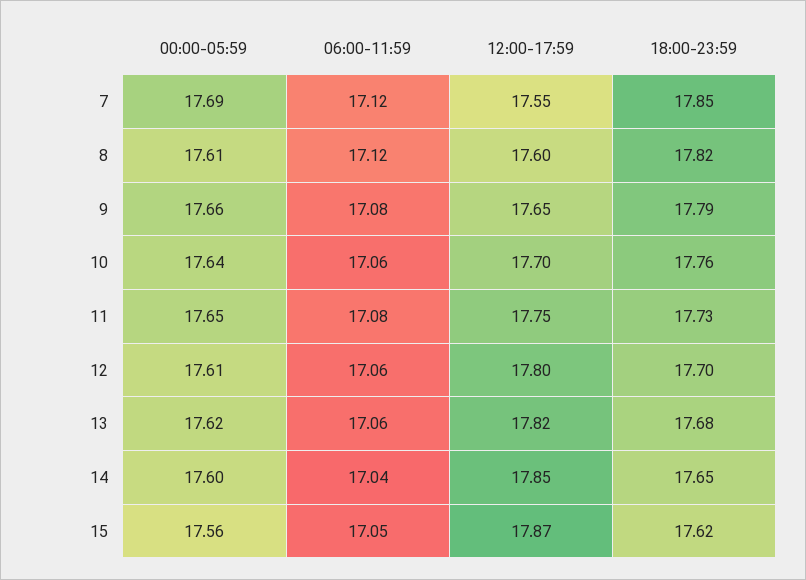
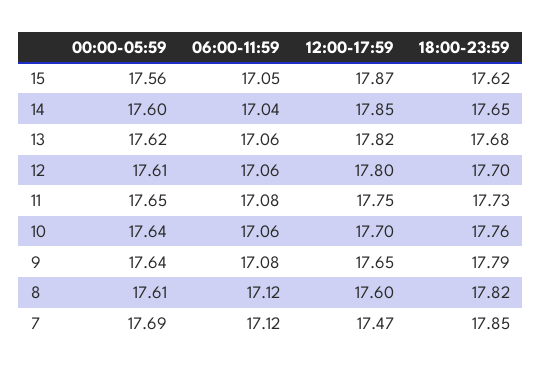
12:00-17:59, 7: 17.55 -> 17.47
00:00-05:59, 9: 17.66 -> 17.64

